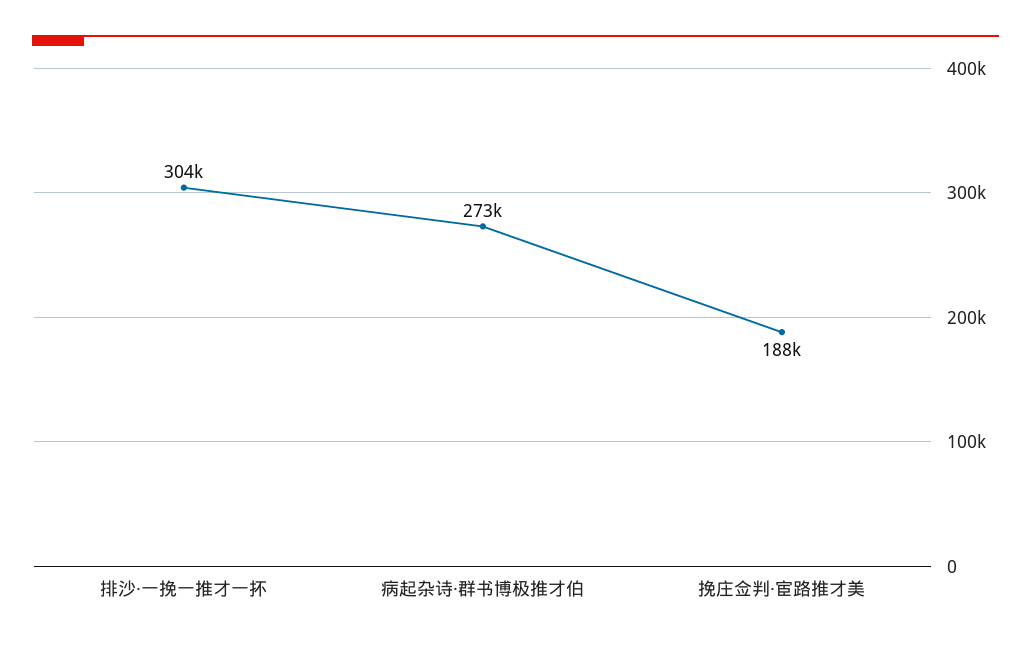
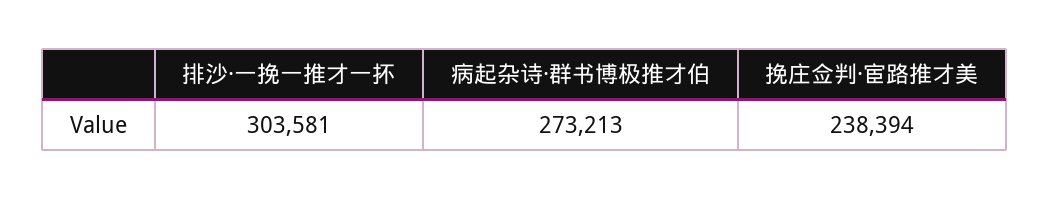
挽庄佥判·宦路推才美: 188000 -> 238394

